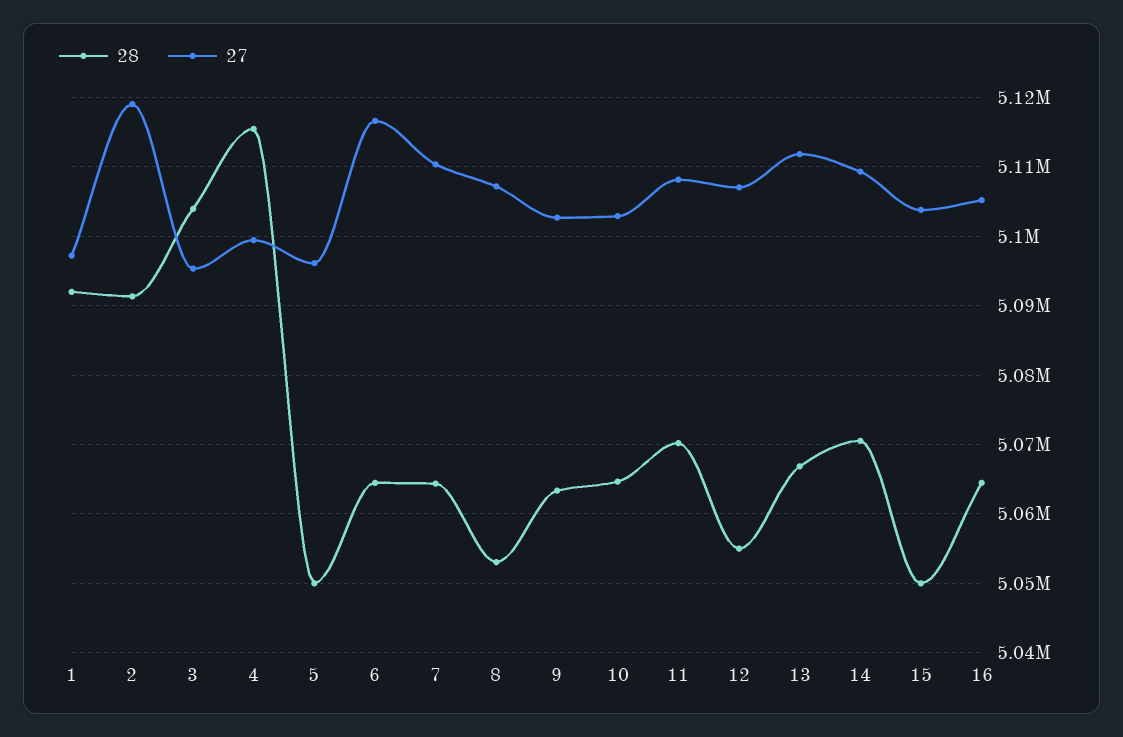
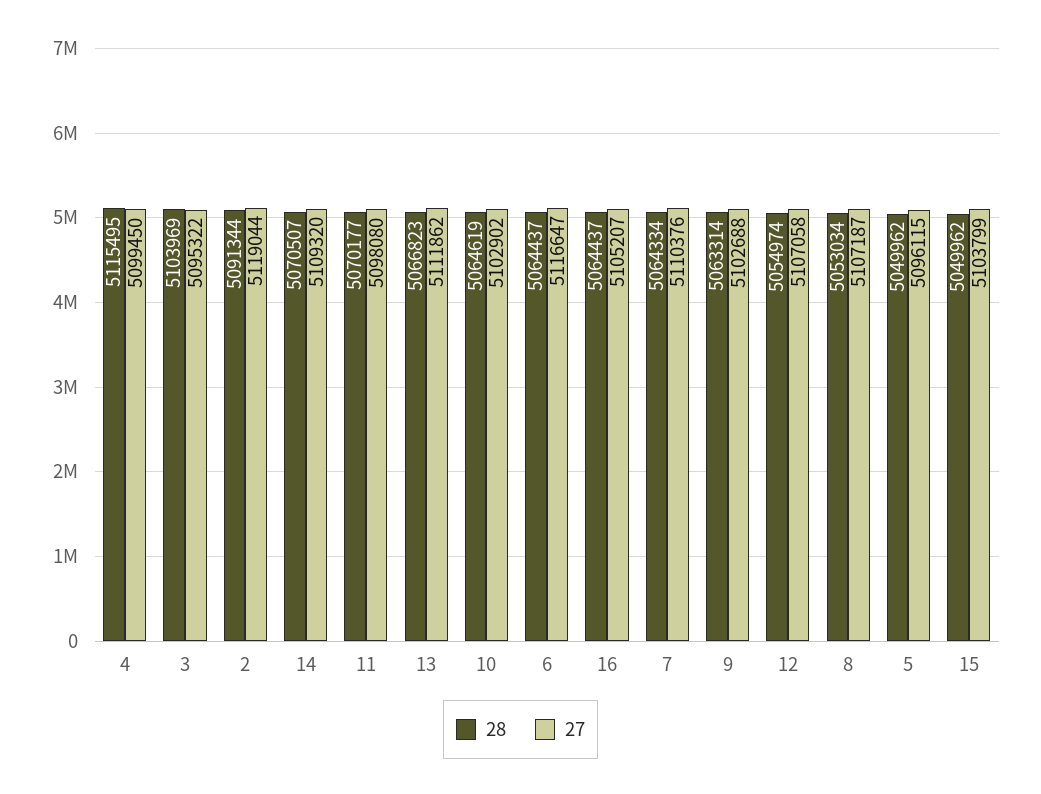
28, 1: 5092000 -> none
27, 1: 5097000 -> none
27, 11: 5108000 -> 5098080

